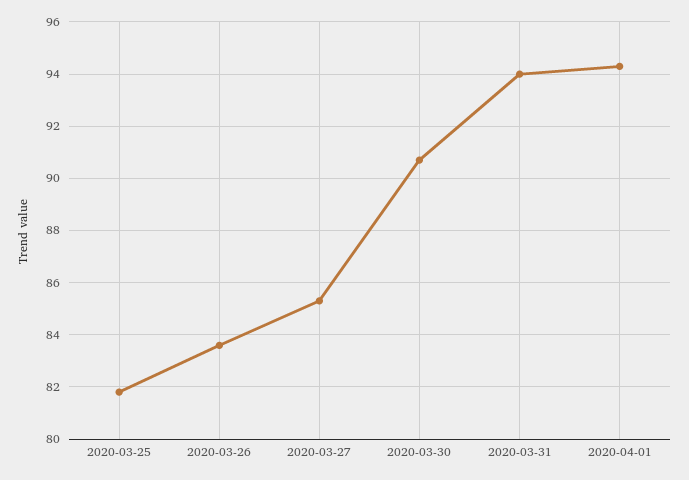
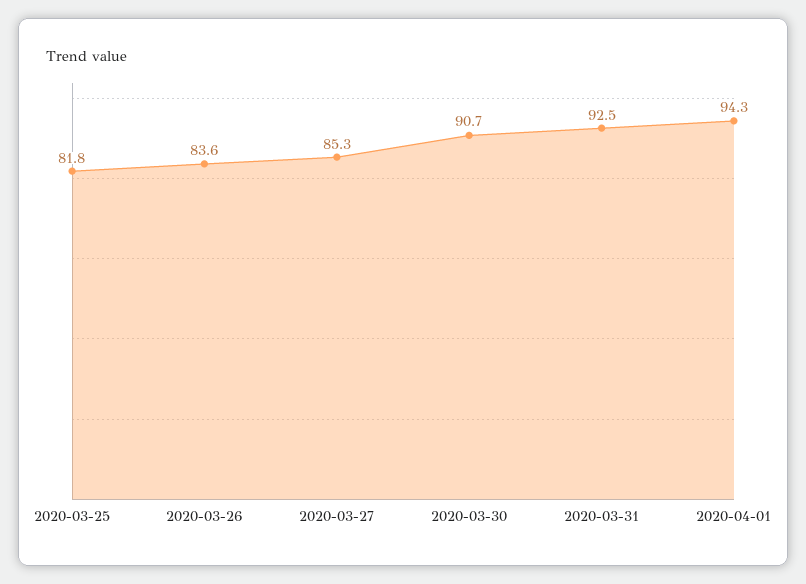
2020-03-31: 94 -> 92.5

